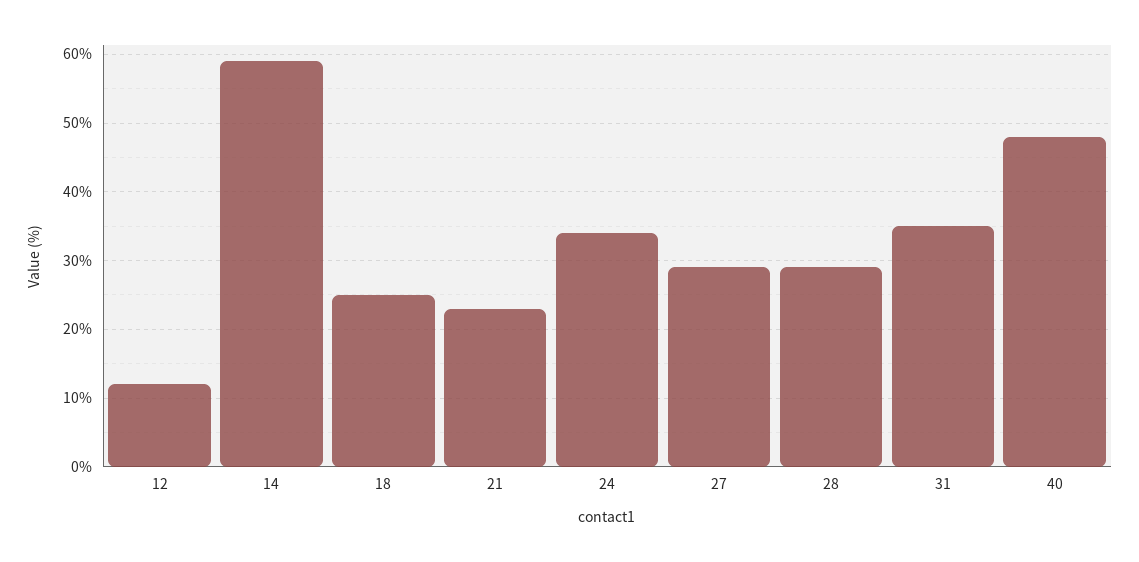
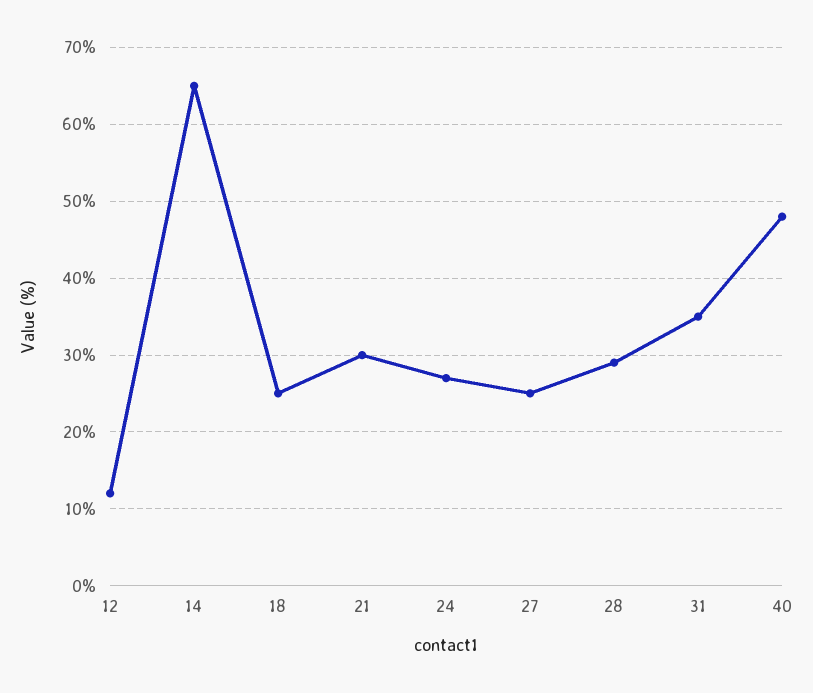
14: 59 -> 65
21: 23 -> 30
24: 34 -> 27
27: 29 -> 25

